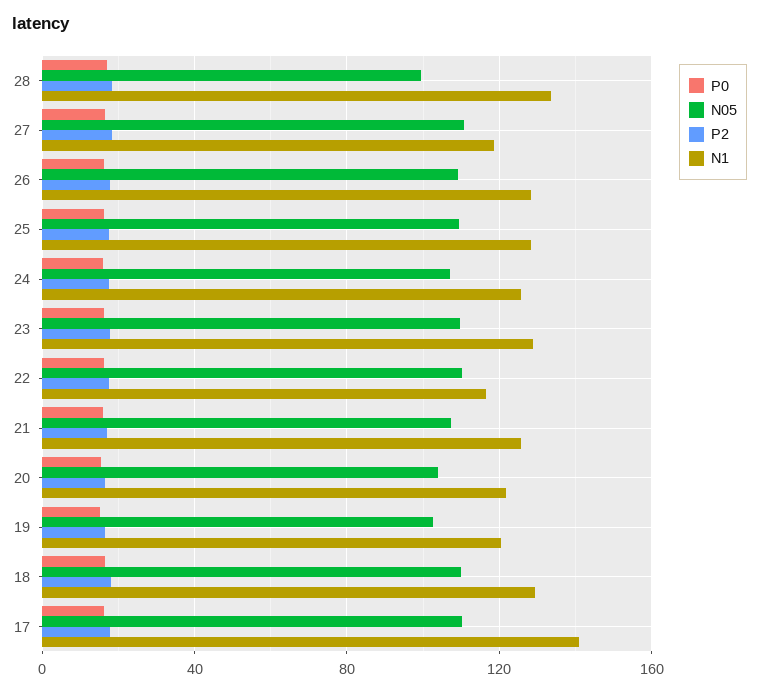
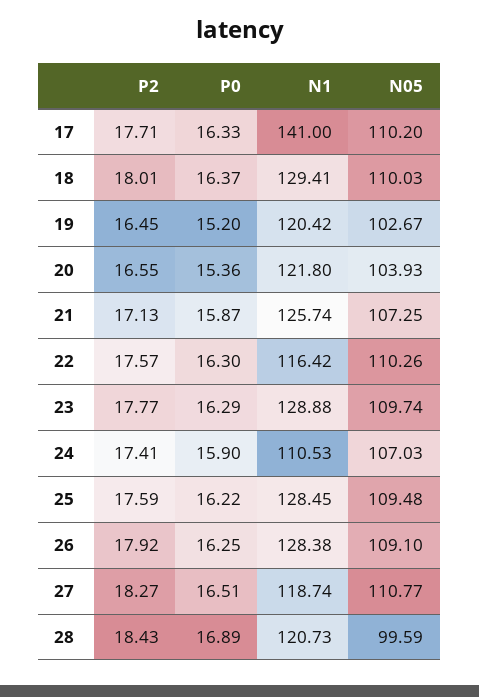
N1, 28: 135 -> 120.73
N1, 24: 125 -> 110.53

